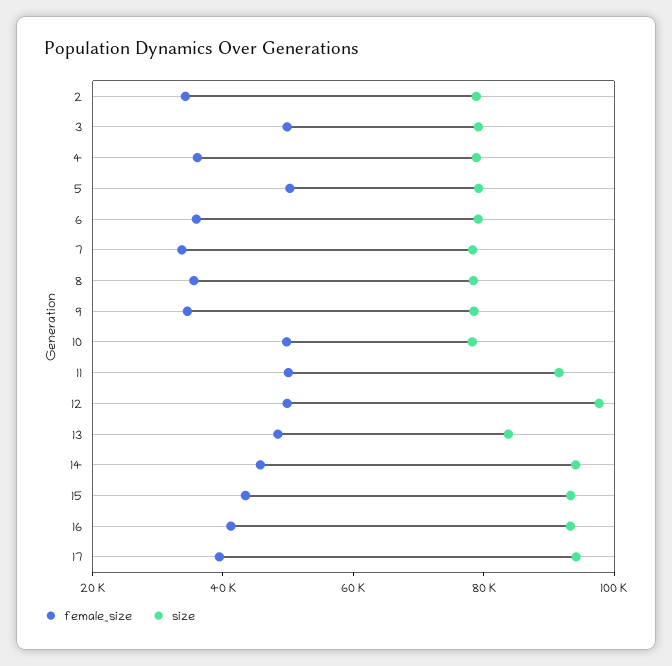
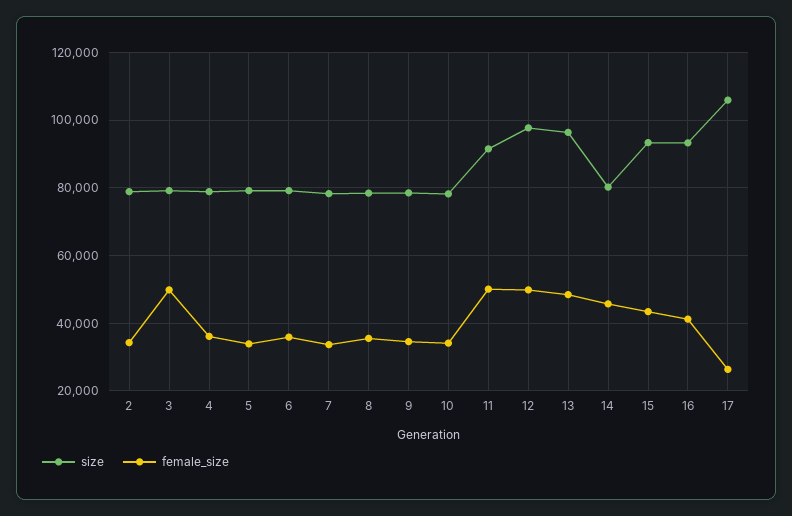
female_size, 5: 50000 -> 34000
female_size, 10: 50000 -> 34000
size, 13: 85000 -> 96000
size, 14: 95000 -> 80000
female_size, 17: 40000 -> 26000
size, 17: 95000 -> 106000

